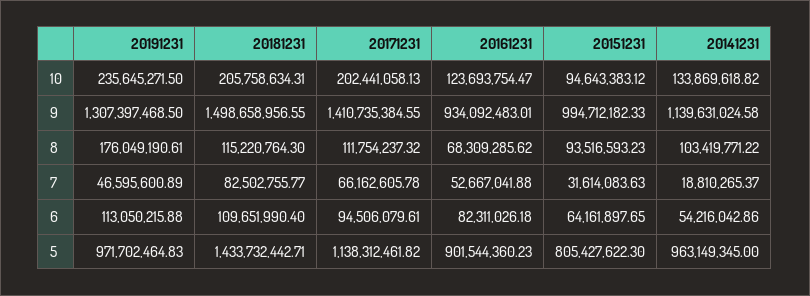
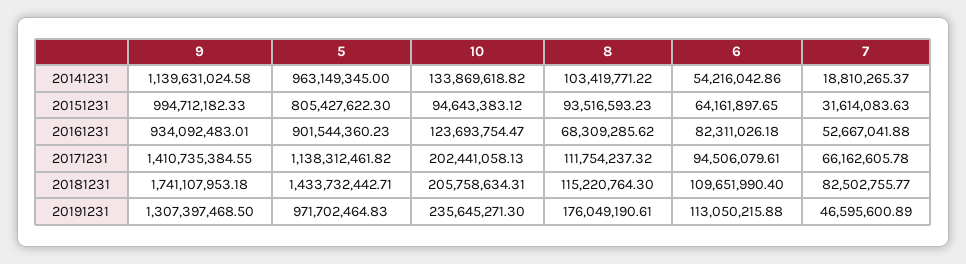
20191231, 10: 235645271.5 -> 235645271.3
20181231, 9: 1498658956.55 -> 1741107953.18

